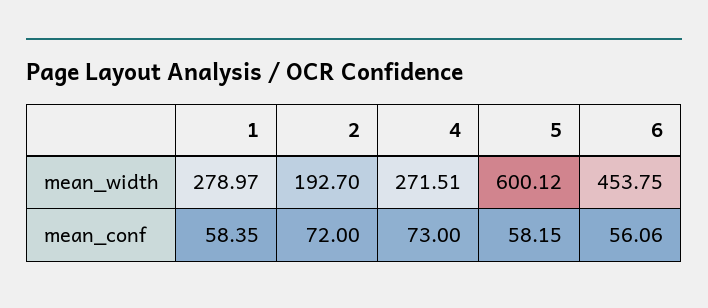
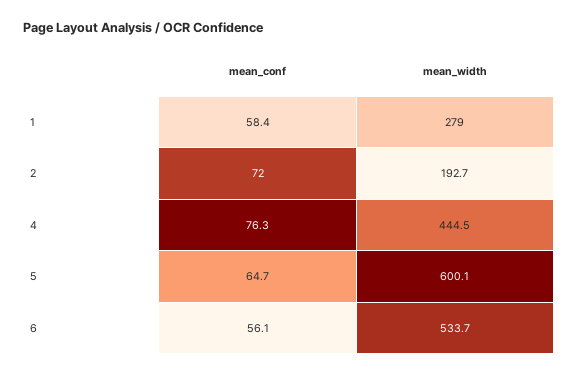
4, mean_width: 271.51 -> 444.5
6, mean_width: 453.75 -> 533.7
4, mean_conf: 73 -> 76.3
5, mean_conf: 58.15 -> 64.7

